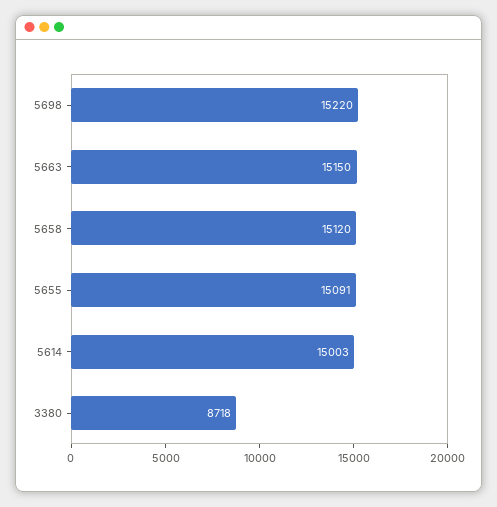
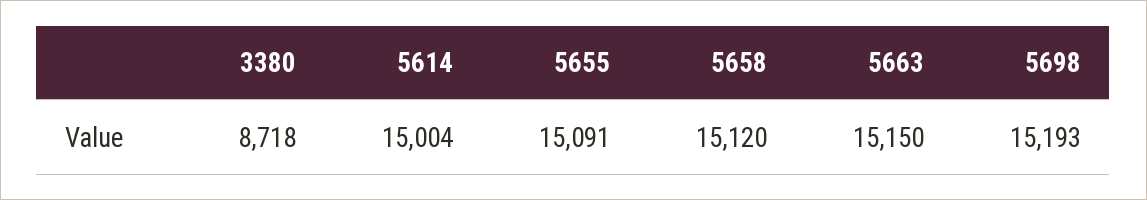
5698: 15220 -> 15193
5614: 15003 -> 15004

